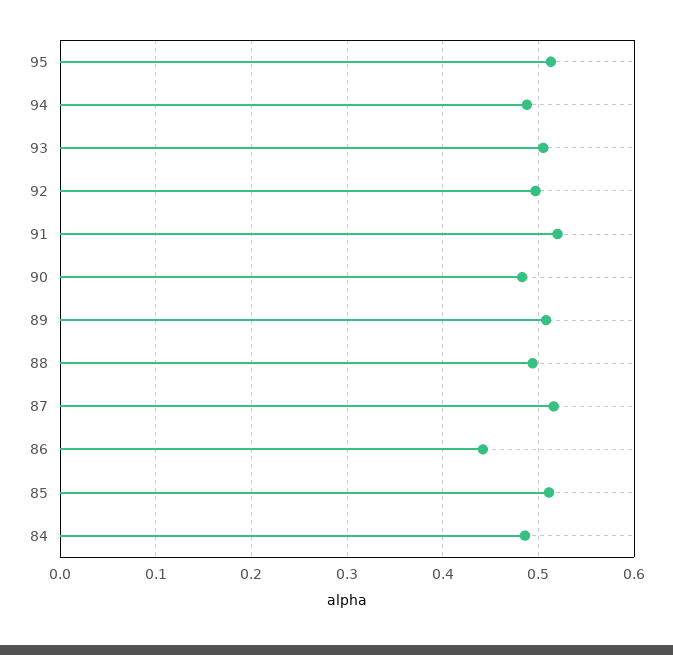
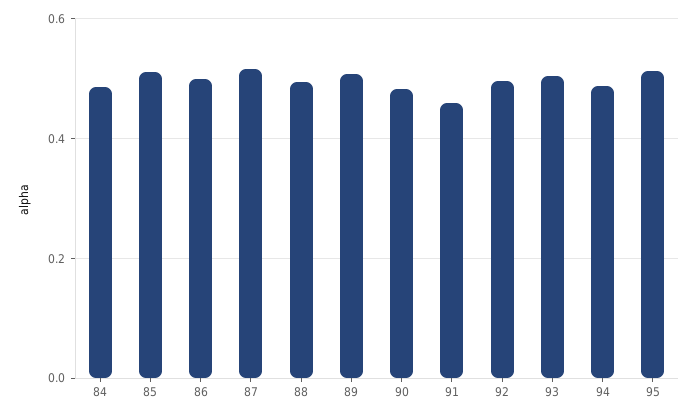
91: 0.52 -> 0.46
86: 0.44 -> 0.5

